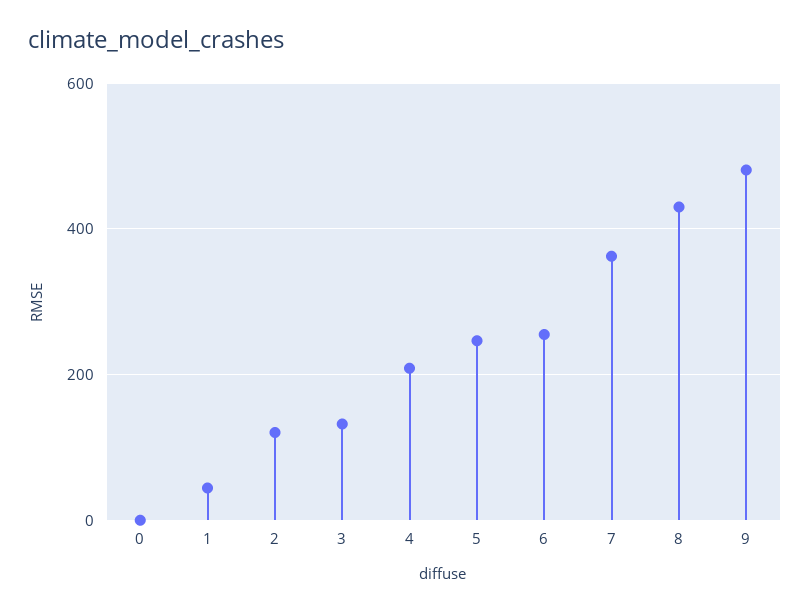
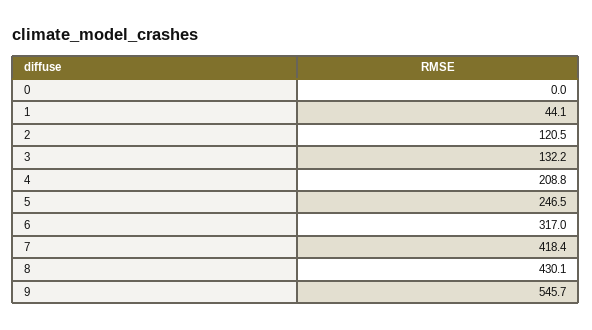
6: 260 -> 317
7: 360 -> 418.4
9: 480 -> 545.7

